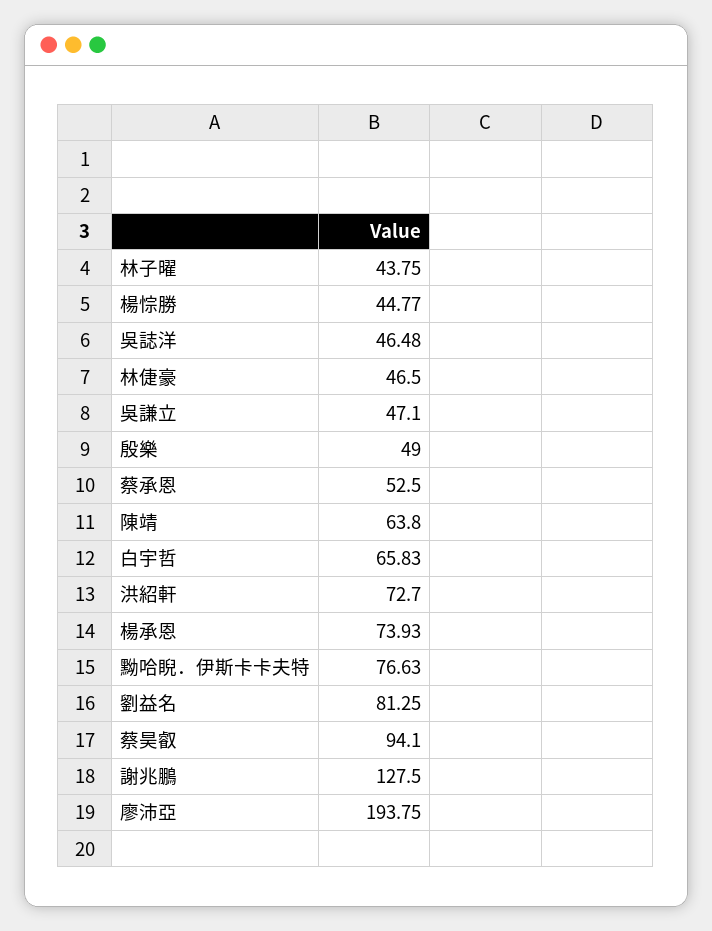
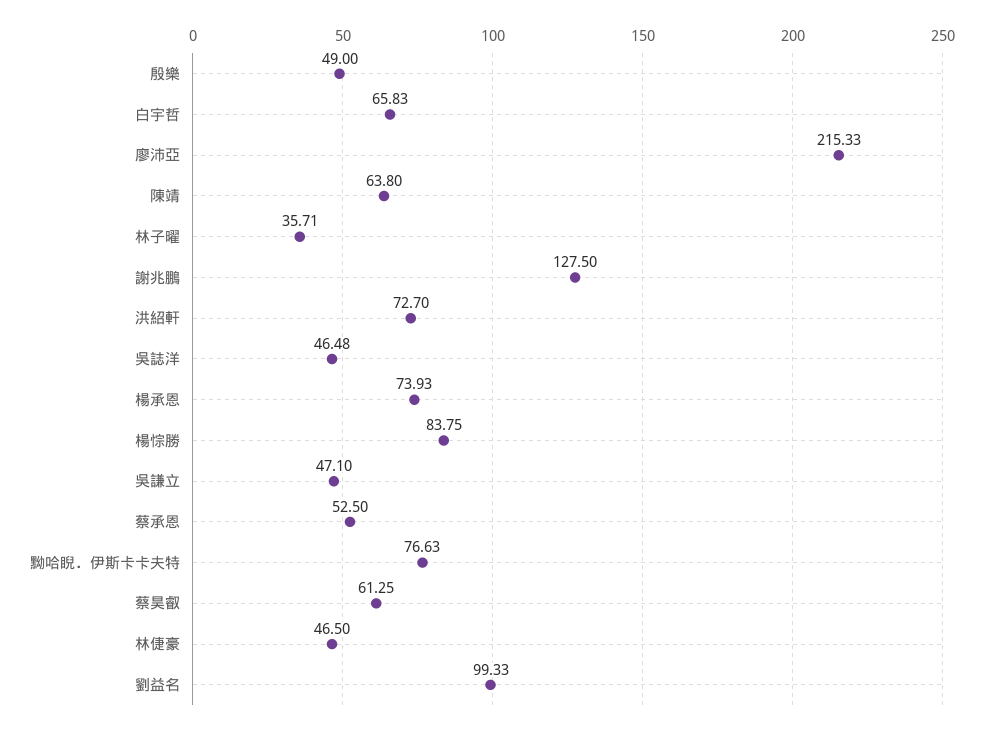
林子曜: 43.75 -> 35.71
楊悰勝: 44.77 -> 83.75
劉益名: 81.25 -> 99.33
蔡昊叡: 94.1 -> 61.25
廖沛亞: 193.75 -> 215.33

